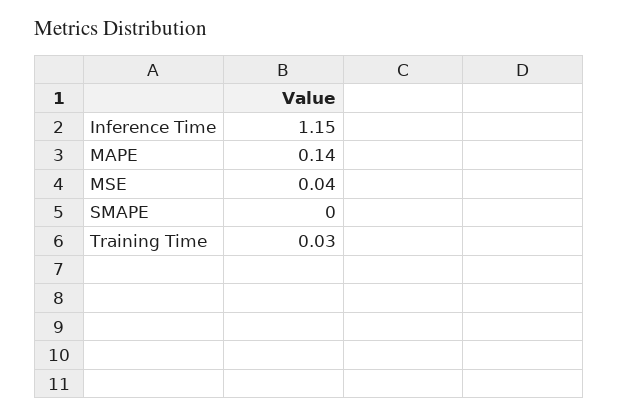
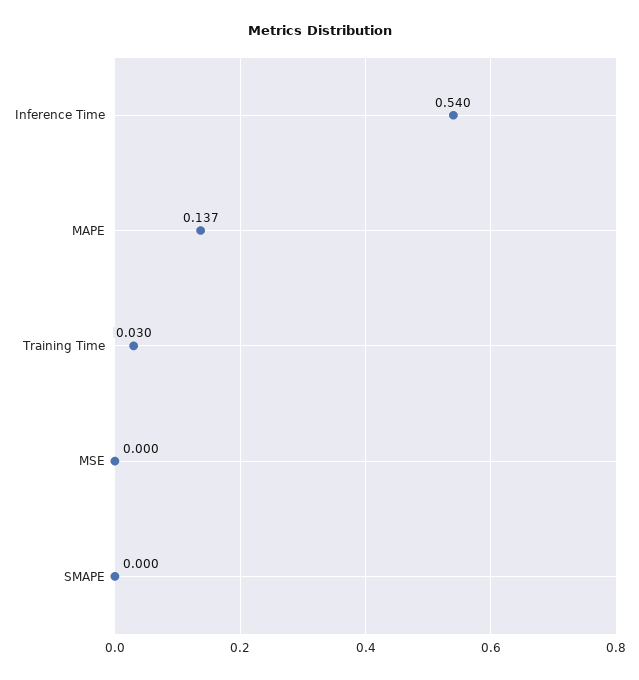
Inference Time: 1.15 -> 0.54
MSE: 0.04 -> 0

